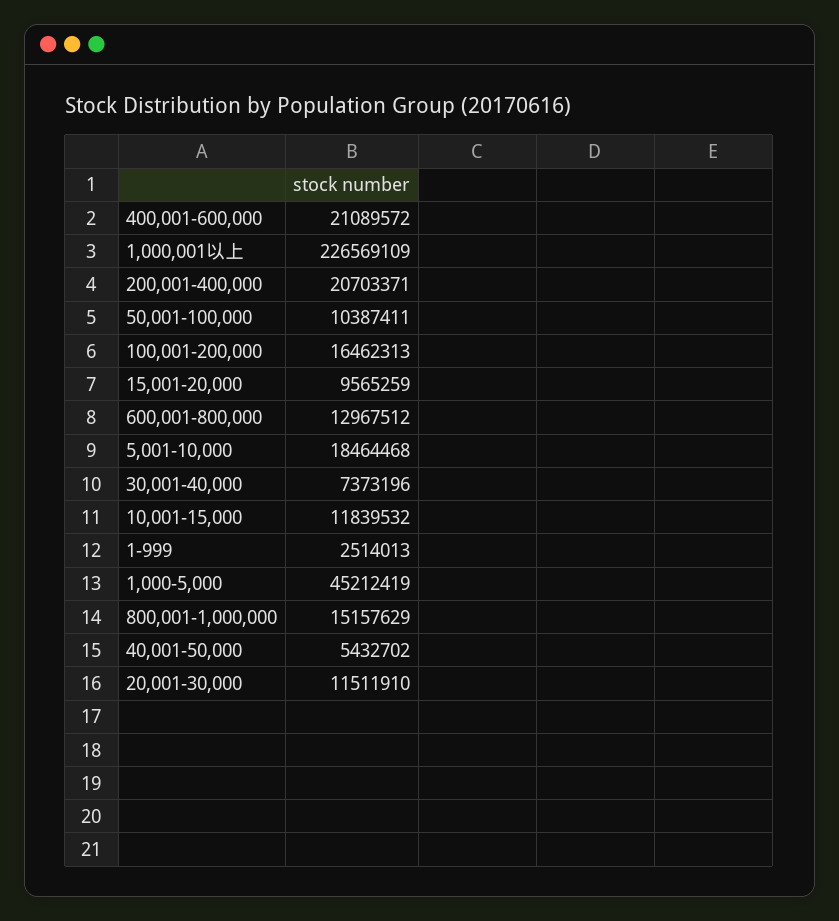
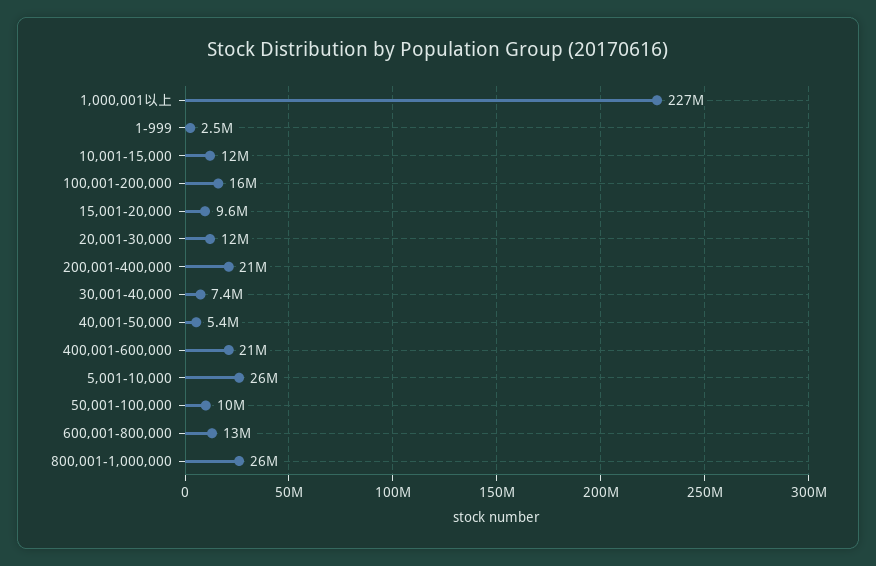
5,001-10,000: 18464468 -> 26000000
1,000-5,000: 45212419 -> none
800,001-1,000,000: 15157629 -> 26000000

